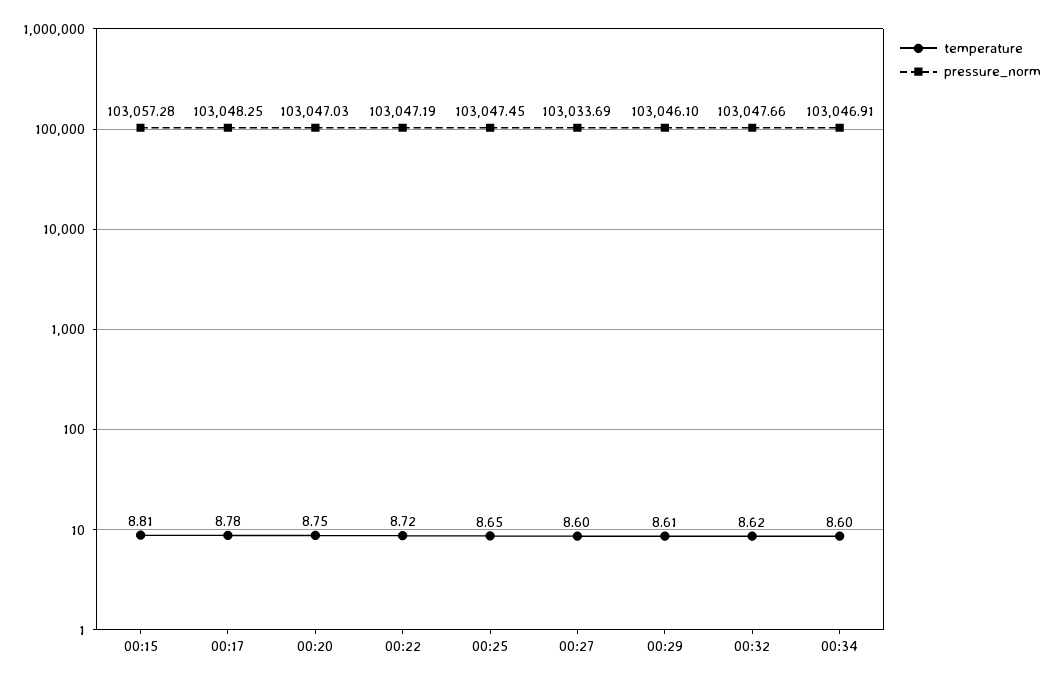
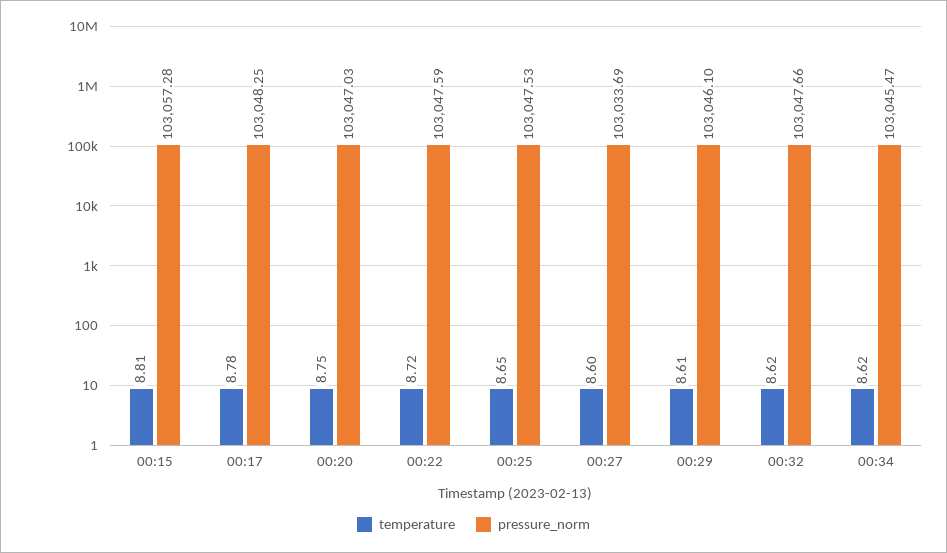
pressure_norm, 00:22: 103047.19 -> 103047.59
pressure_norm, 00:25: 103047.45 -> 103047.53
temperature, 00:34: 8.6 -> 8.62
pressure_norm, 00:34: 103046.91 -> 103045.47

